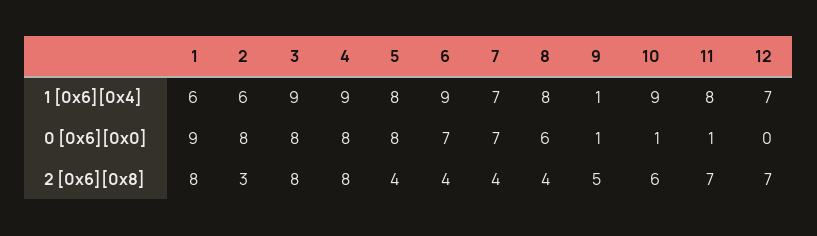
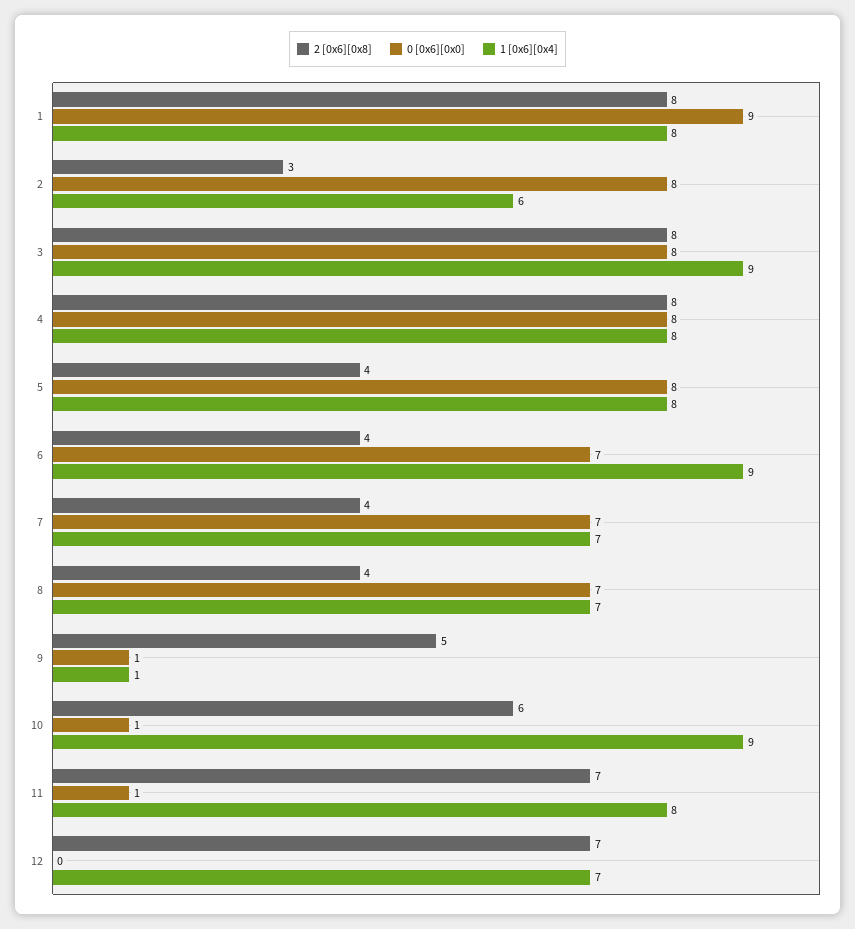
1 [0x6][0x4], 1: 6 -> 8
1 [0x6][0x4], 4: 9 -> 8
1 [0x6][0x4], 8: 8 -> 7
0 [0x6][0x0], 8: 6 -> 7

